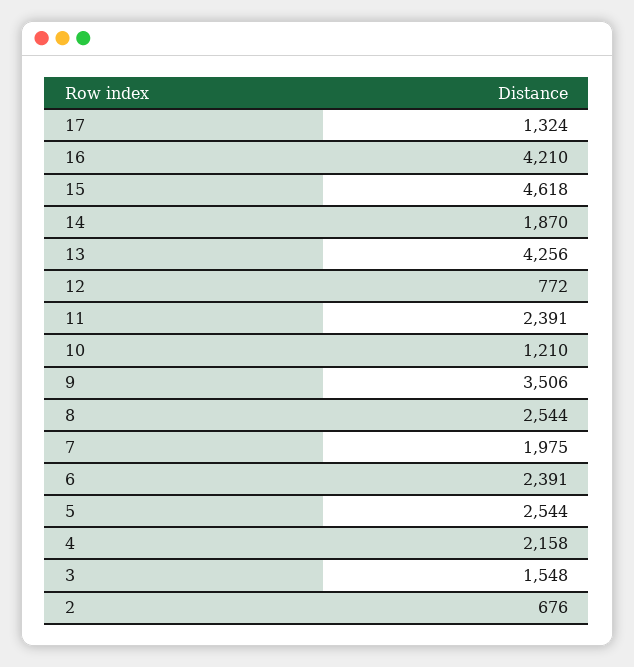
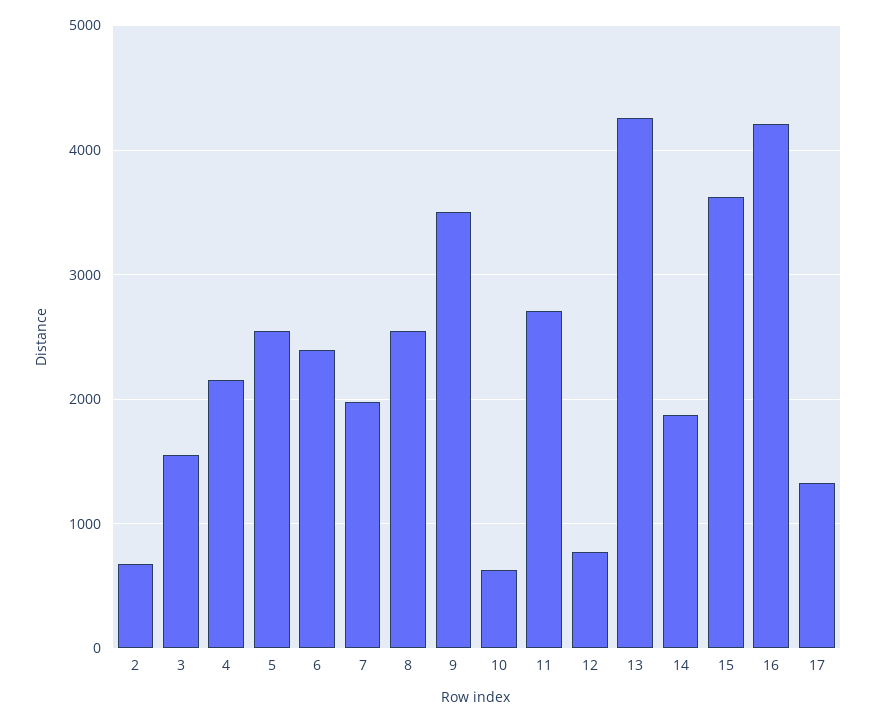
15: 4618 -> 3600
11: 2391 -> 2700
10: 1210 -> 600

